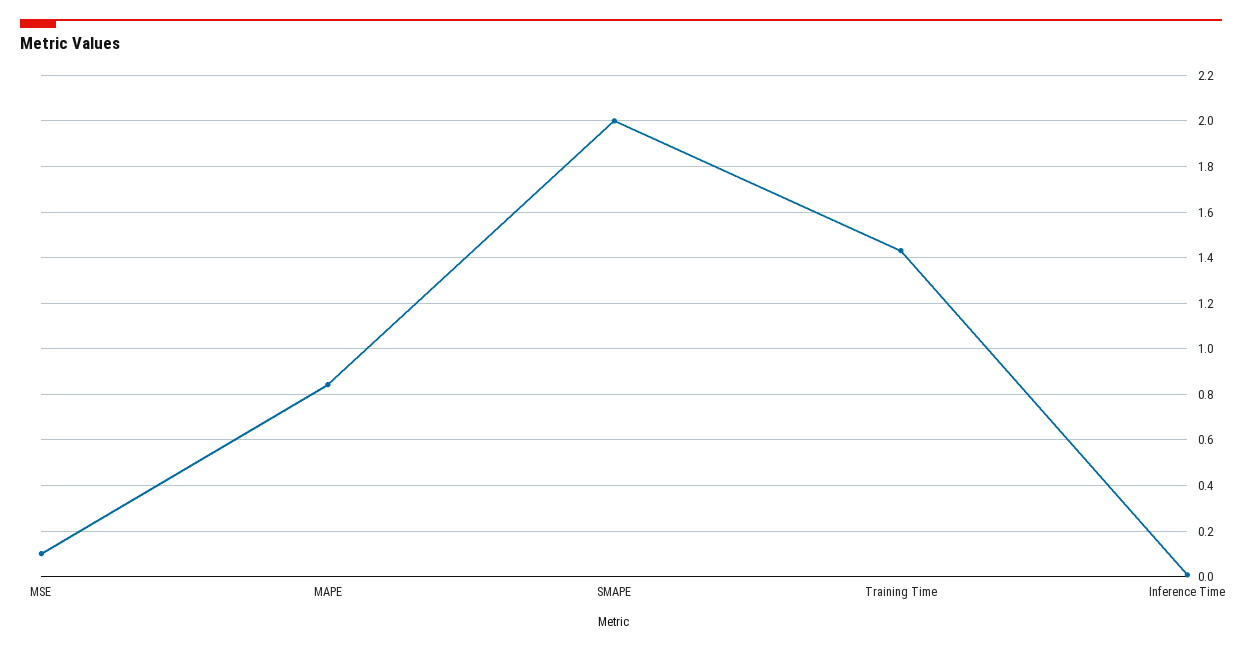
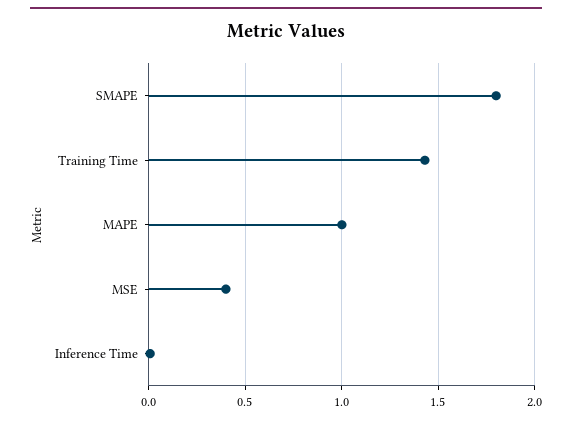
MSE: 0.1 -> 0.4
MAPE: 0.85 -> 1
SMAPE: 2 -> 1.8

